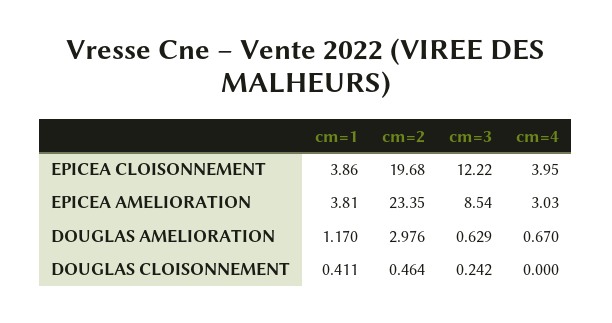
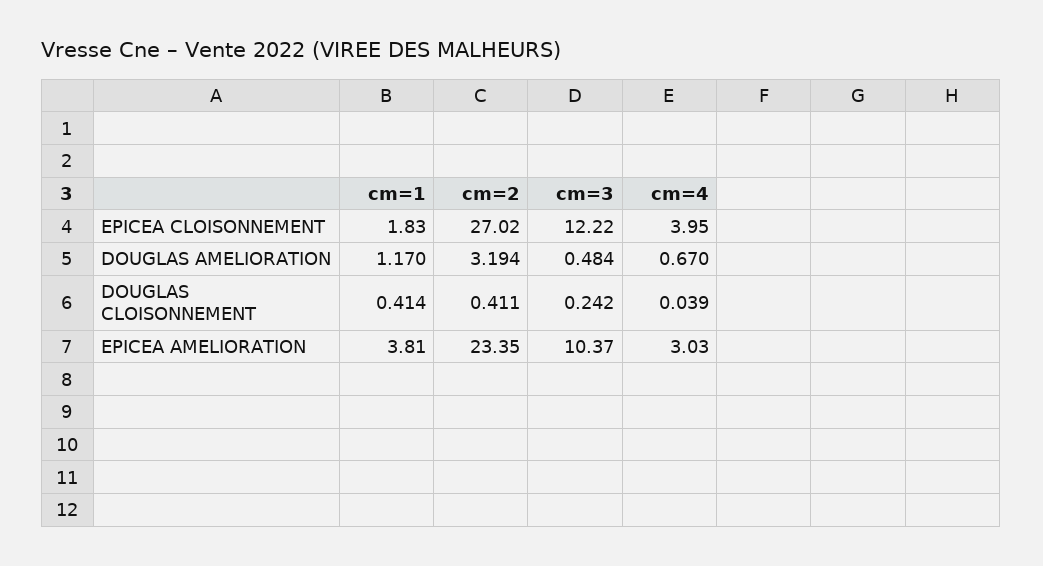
cm=1, EPICEA CLOISONNEMENT: 3.86 -> 1.83
cm=2, EPICEA CLOISONNEMENT: 19.68 -> 27.02
cm=3, EPICEA AMELIORATION: 8.54 -> 10.37
cm=2, DOUGLAS AMELIORATION: 2.976 -> 3.194
cm=3, DOUGLAS AMELIORATION: 0.629 -> 0.484
cm=1, DOUGLAS CLOISONNEMENT: 0.411 -> 0.414
cm=2, DOUGLAS CLOISONNEMENT: 0.464 -> 0.411
cm=4, DOUGLAS CLOISONNEMENT: 0 -> 0.039

